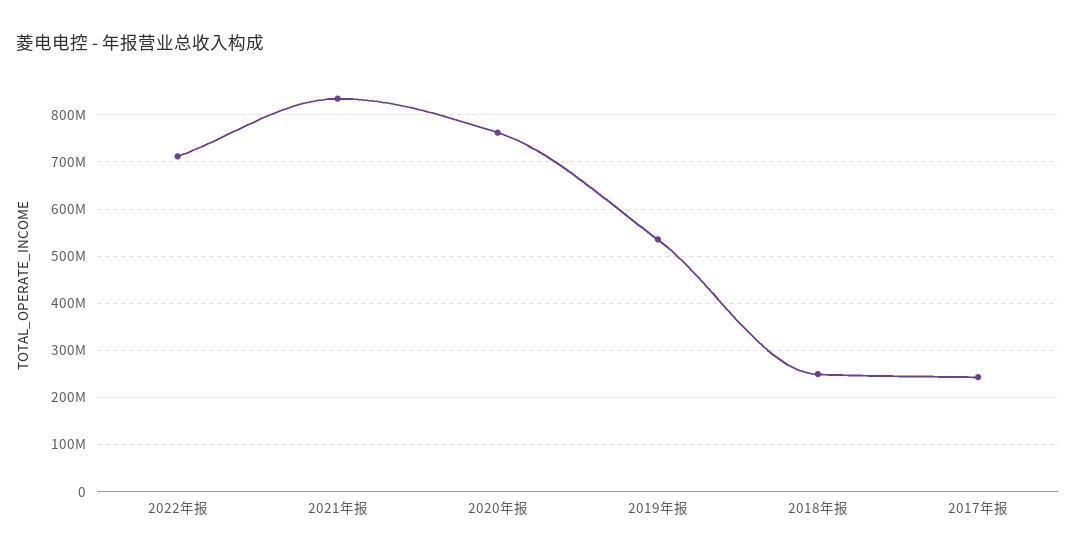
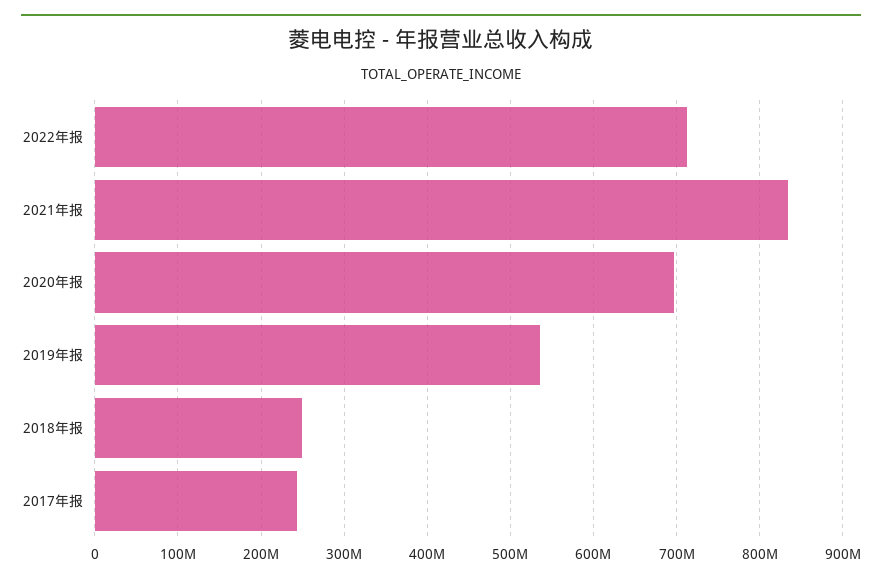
2020年报: 760000000 -> 700000000

